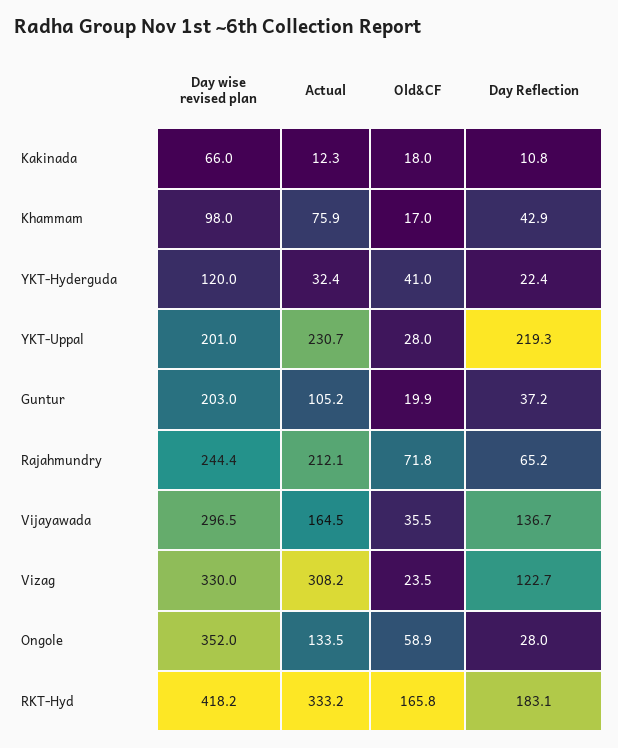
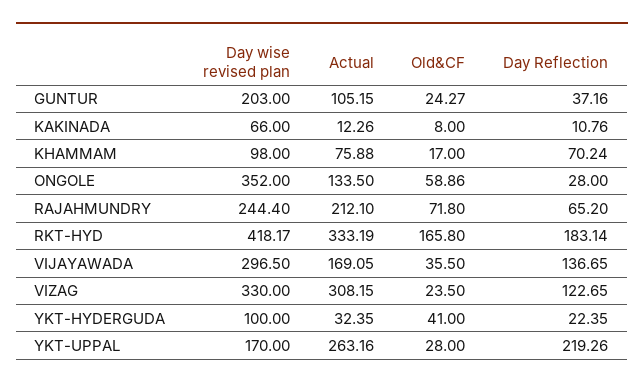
Old&CF, Kakinada: 18 -> 8
Day Reflection, Khammam: 42.9 -> 70.24
Day wise revised plan, YKT-Hyderguda: 120 -> 100
Day wise revised plan, YKT-Uppal: 201 -> 170
Actual, YKT-Uppal: 230.7 -> 263.16
Old&CF, Guntur: 19.9 -> 24.27
Actual, Vijayawada: 164.5 -> 169.05

